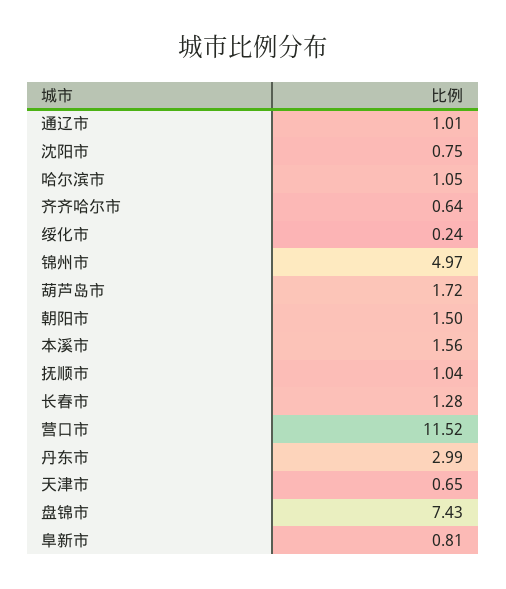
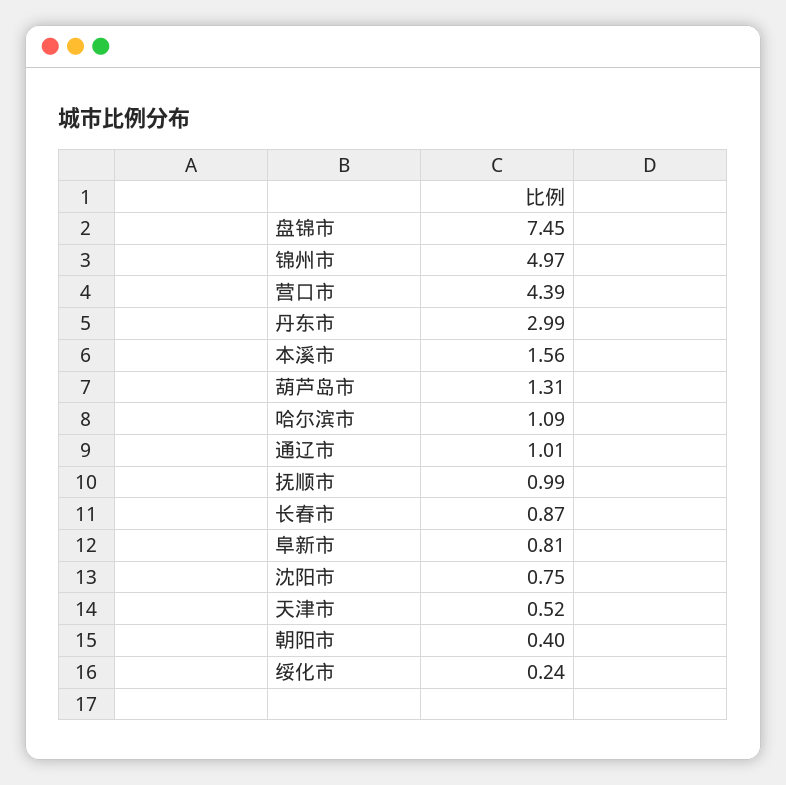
哈尔滨市: 1.05 -> 1.09
齐齐哈尔市: 0.64 -> none
葫芦岛市: 1.72 -> 1.31
朝阳市: 1.5 -> 0.4
抚顺市: 1.04 -> 0.99
长春市: 1.28 -> 0.87
营口市: 11.52 -> 4.39
天津市: 0.65 -> 0.52
盘锦市: 7.43 -> 7.45

